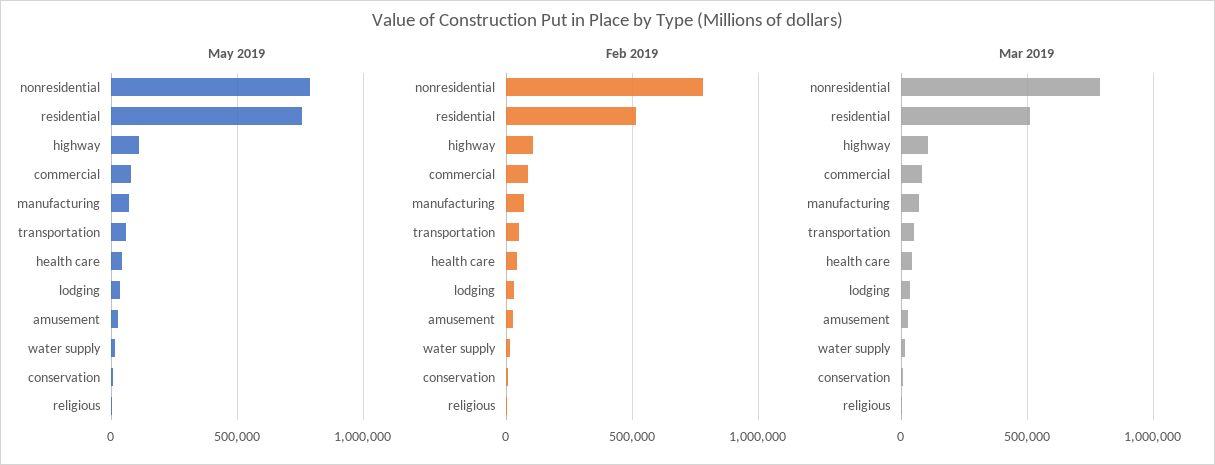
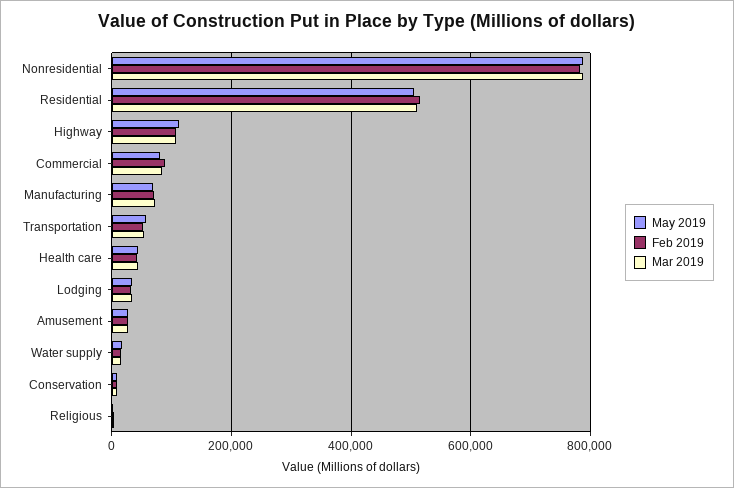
May 2019, residential: 750000 -> 500000

